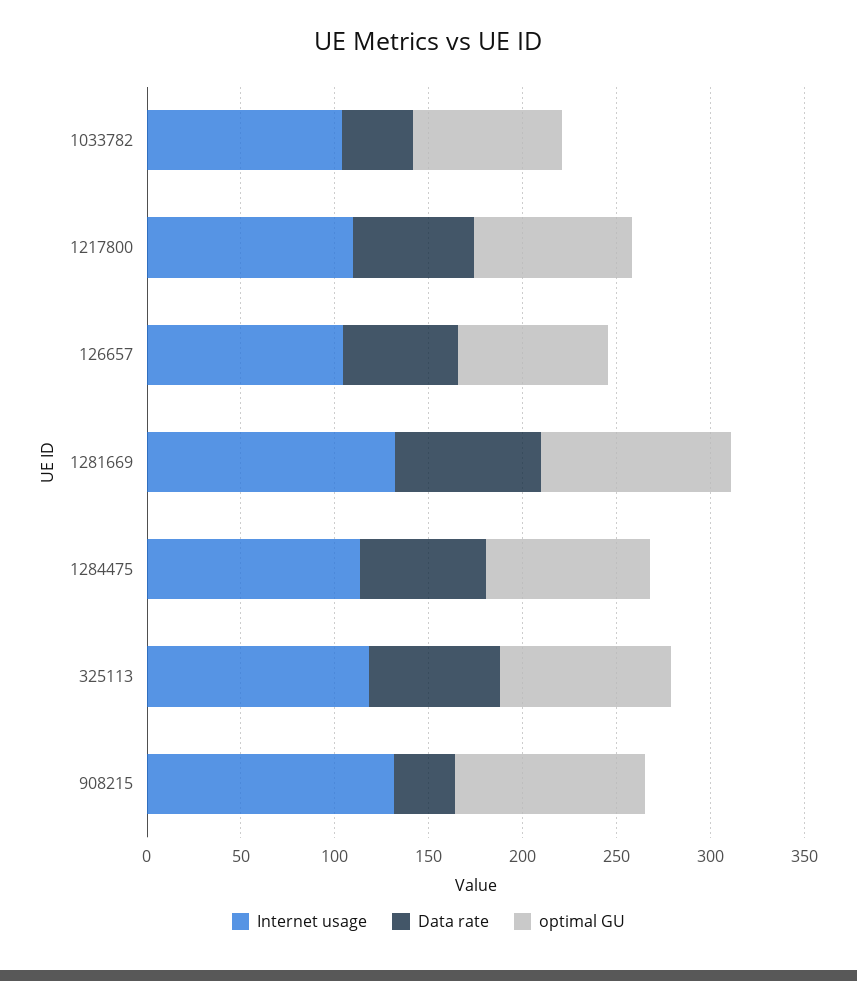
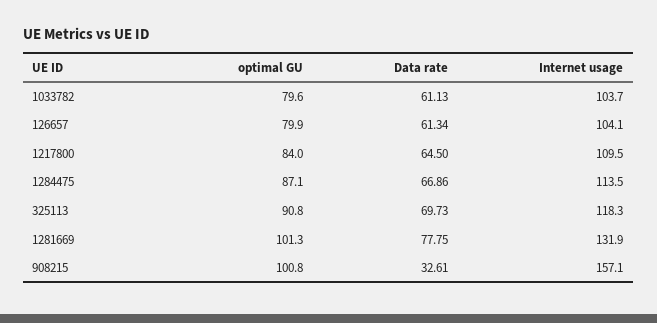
Data rate, 1033782: 40 -> 61.13
Internet usage, 908215: 130 -> 157.1

